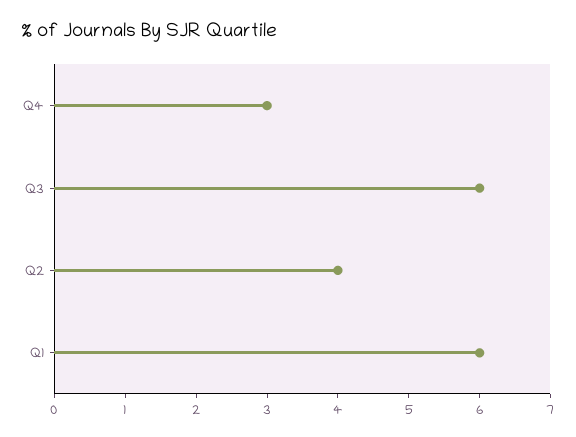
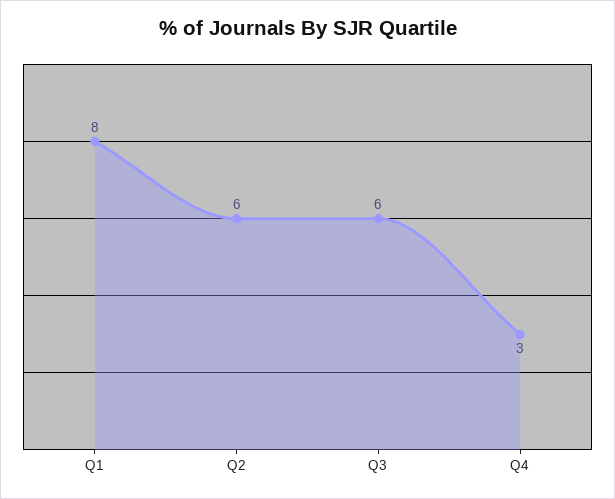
Q2: 4 -> 6
Q1: 6 -> 8

